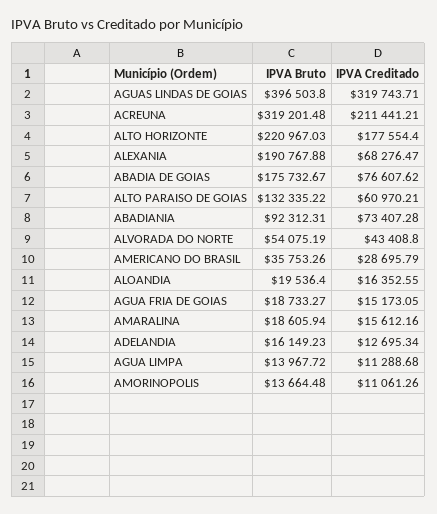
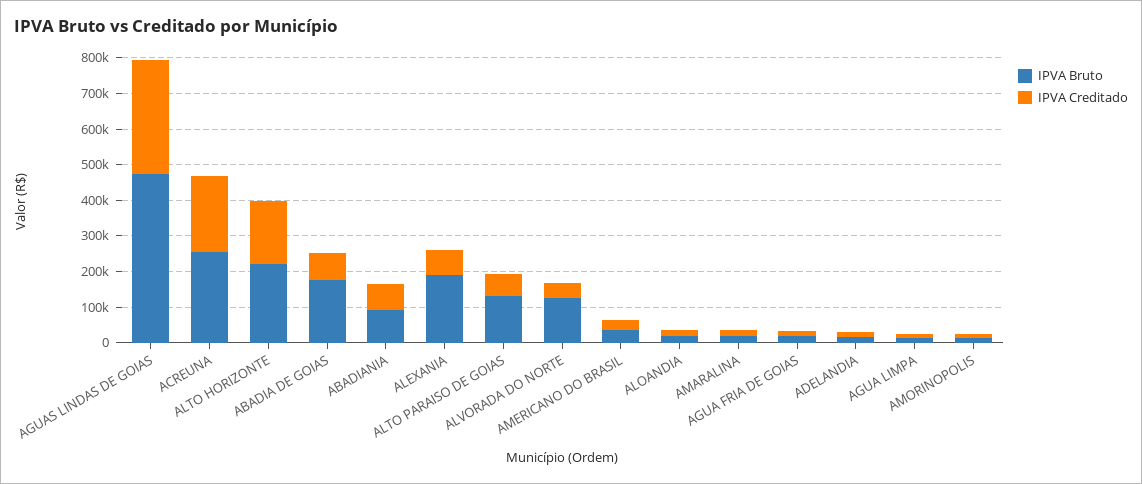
IPVA Bruto, AGUAS LINDAS DE GOIAS: 396503.8 -> 475000
IPVA Bruto, ACREUNA: 319201.48 -> 250000
IPVA Bruto, ALVORADA DO NORTE: 54075.19 -> 125000

